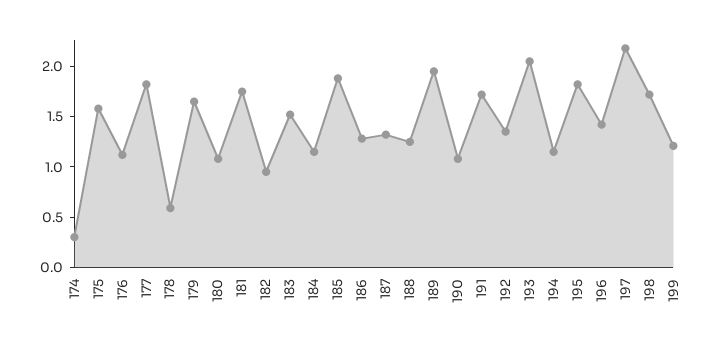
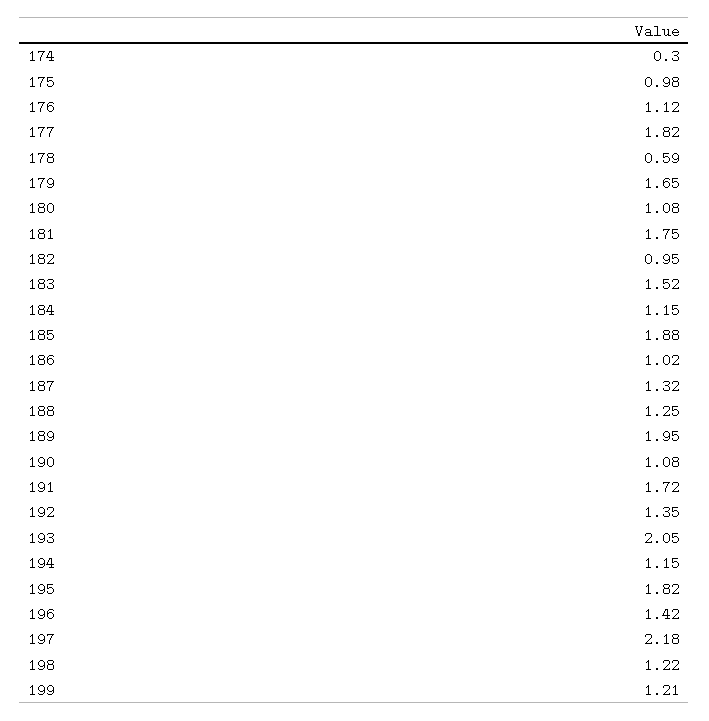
175: 1.6 -> 0.98
186: 1.3 -> 1.02
198: 1.7 -> 1.22

